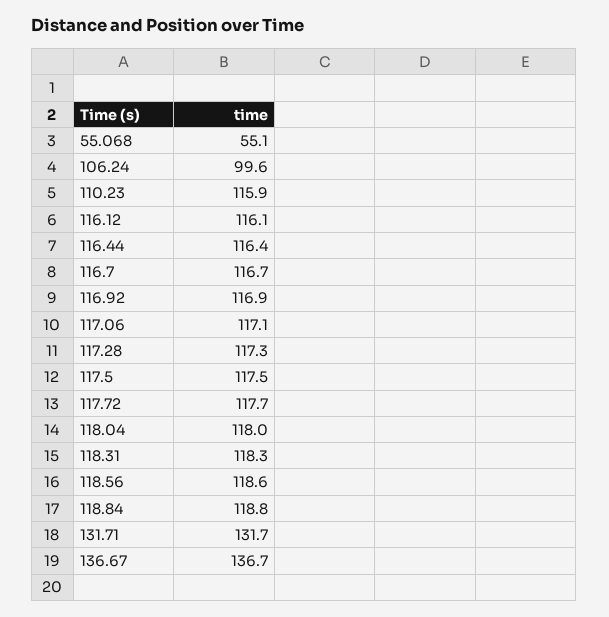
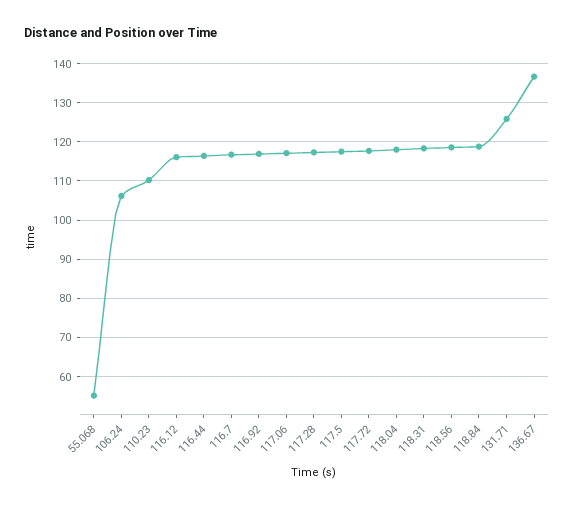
106.24: 99.6 -> 106
110.23: 115.9 -> 110
131.71: 131.7 -> 126

